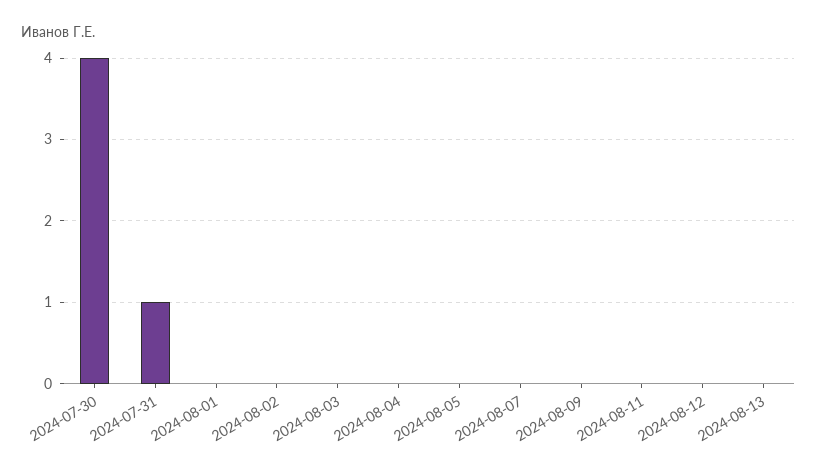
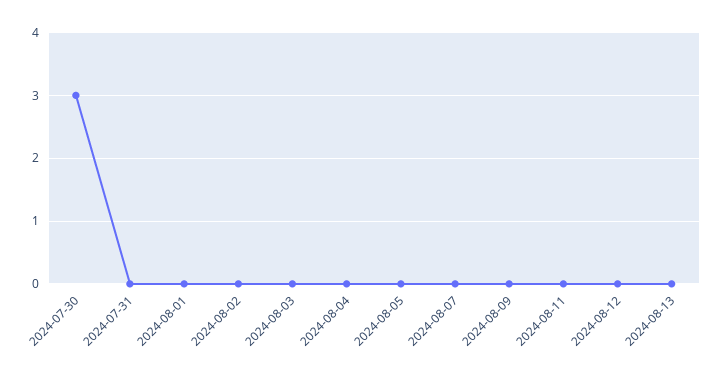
2024-07-30: 4 -> 3
2024-07-31: 1 -> 0

